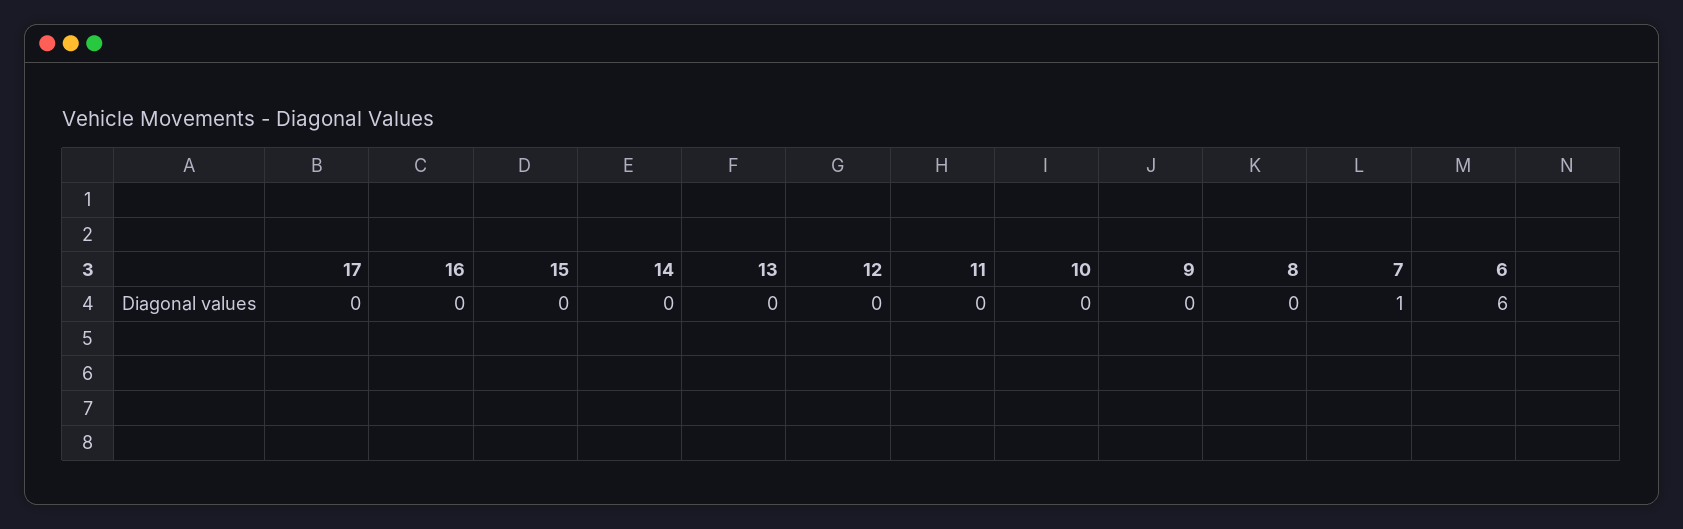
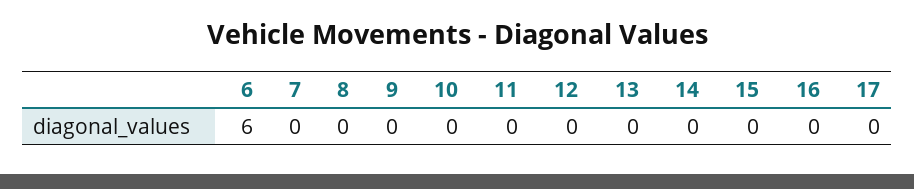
7: 1 -> 0

